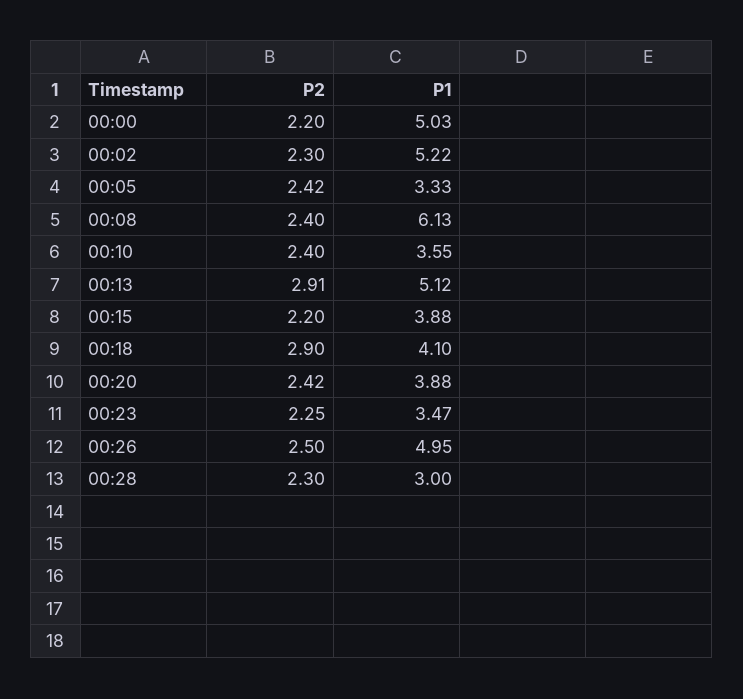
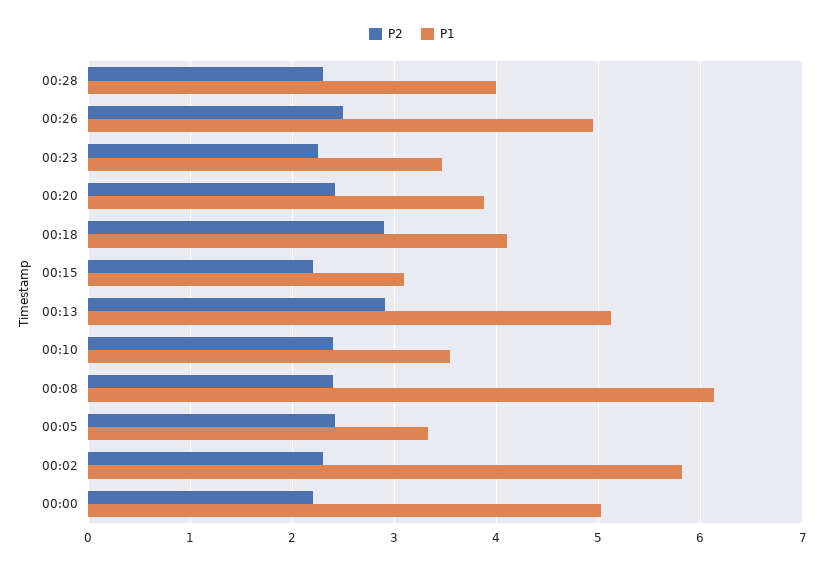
P1, 00:02: 5.22 -> 5.8
P1, 00:15: 3.88 -> 3.1
P1, 00:28: 3 -> 4

